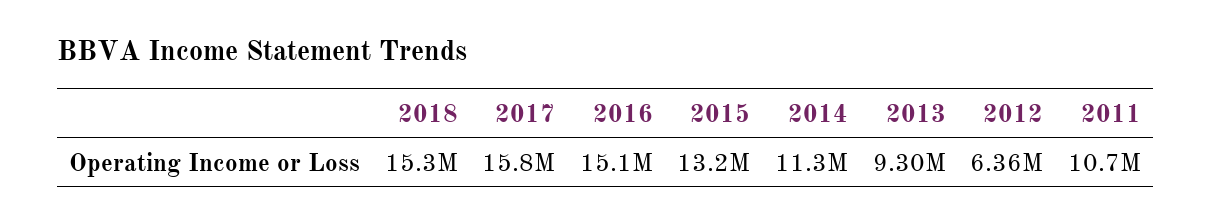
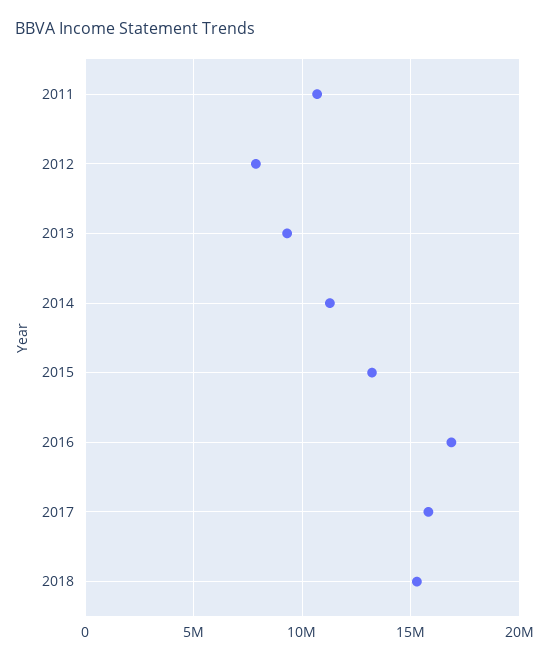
2016: 15100000 -> 17000000
2012: 6360000 -> 8000000

